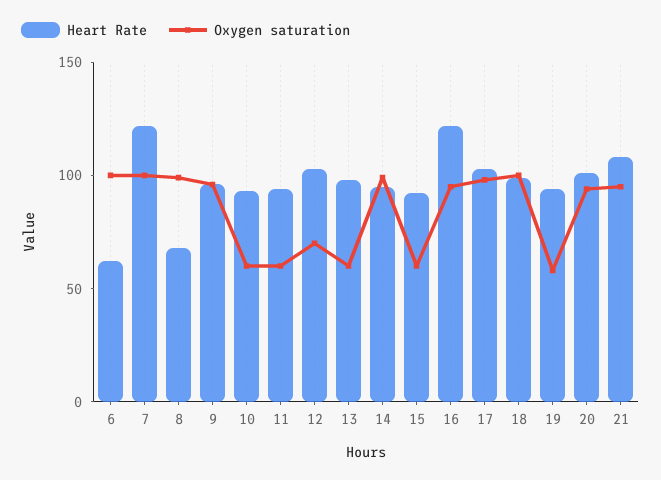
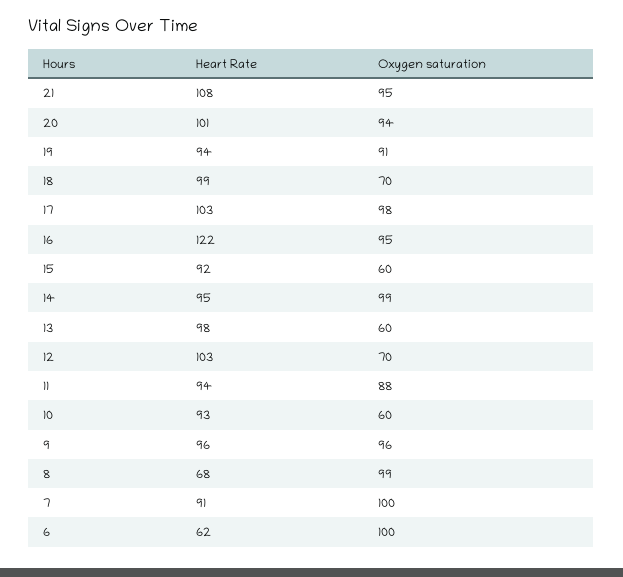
Heart Rate, 7: 120 -> 91
Oxygen saturation, 11: 60 -> 88
Oxygen saturation, 18: 100 -> 70
Oxygen saturation, 19: 60 -> 91

